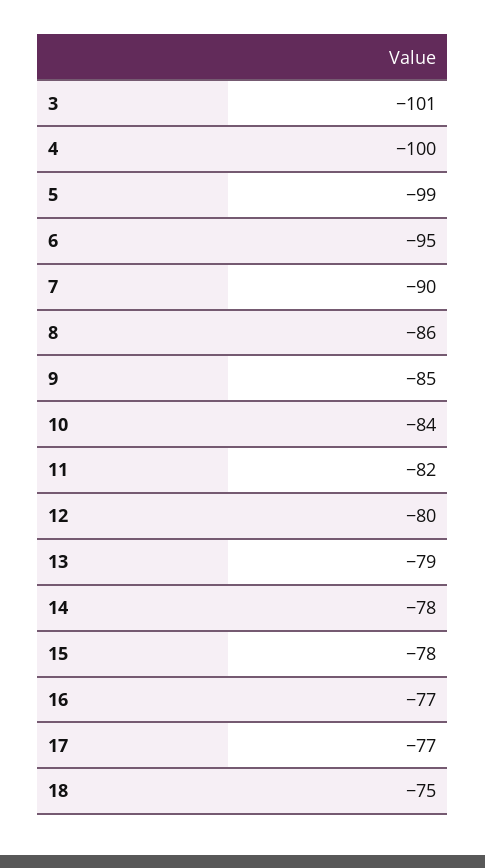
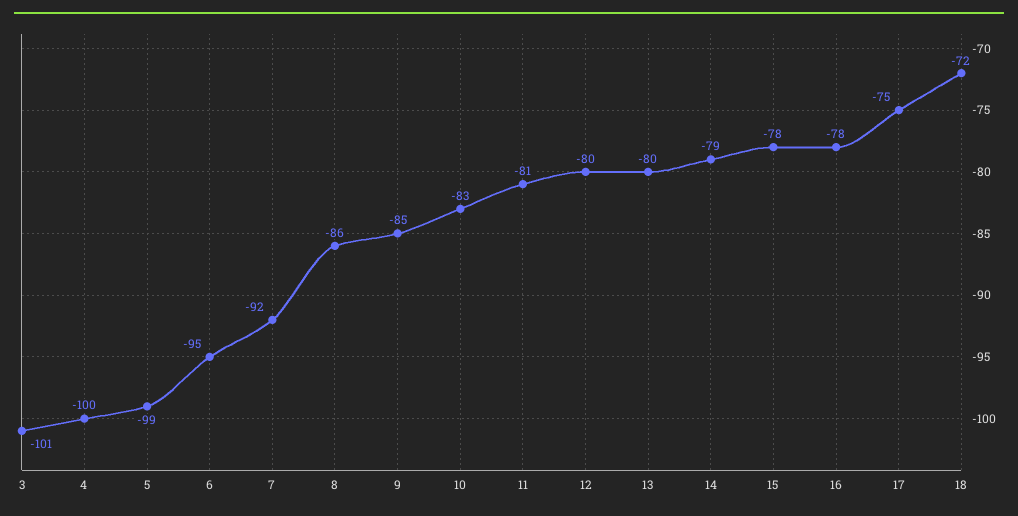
7: -90 -> -92
10: -84 -> -83
11: -82 -> -81
13: -79 -> -80
14: -78 -> -79
16: -77 -> -78
17: -77 -> -75
18: -75 -> -72

